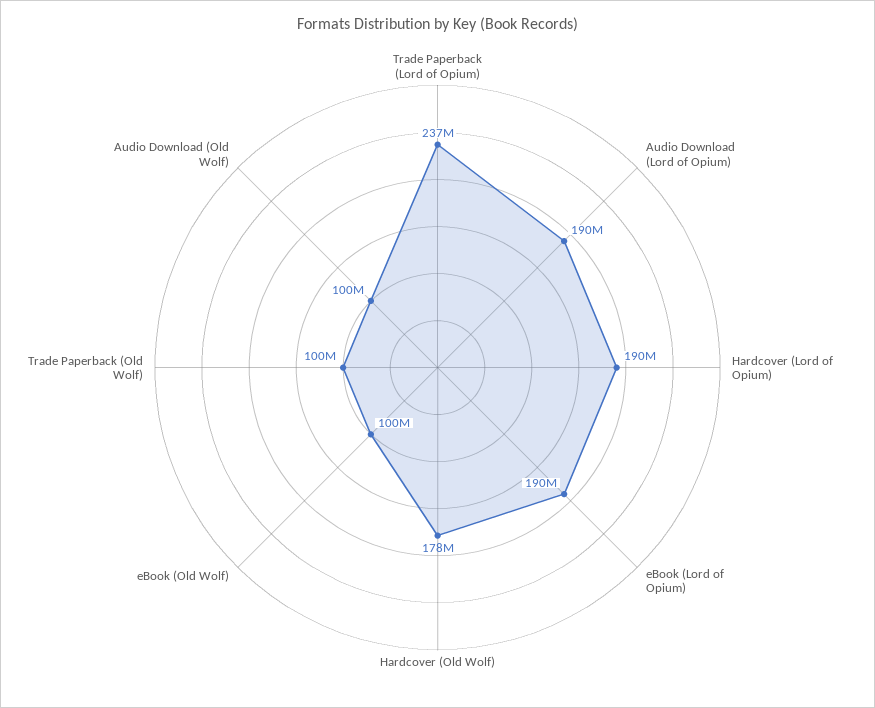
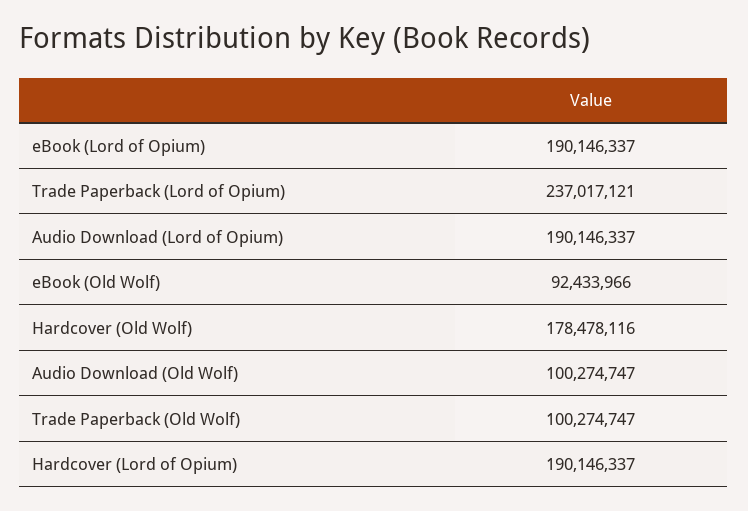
eBook (Old Wolf): 100000000 -> 92433966

